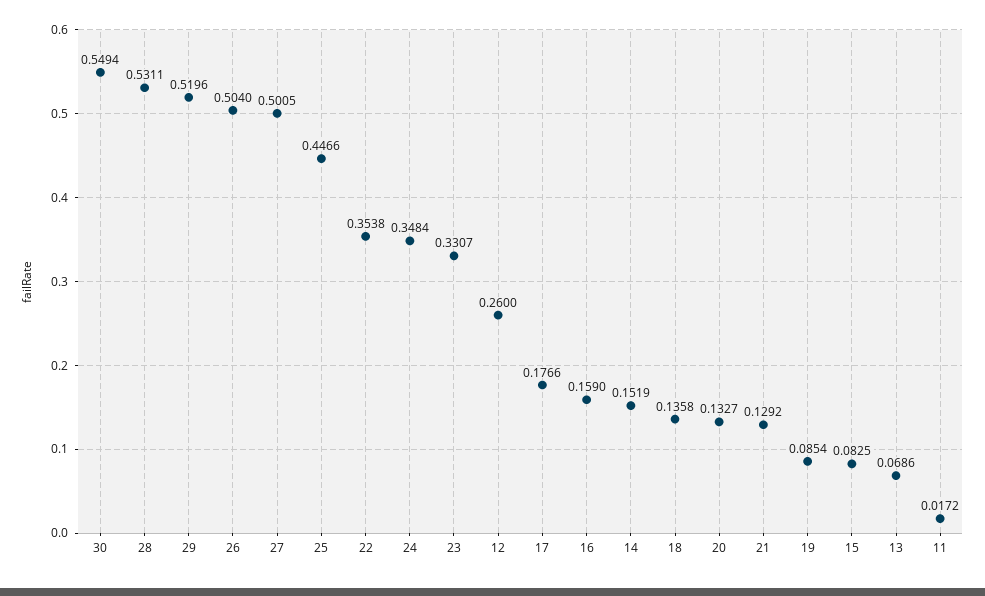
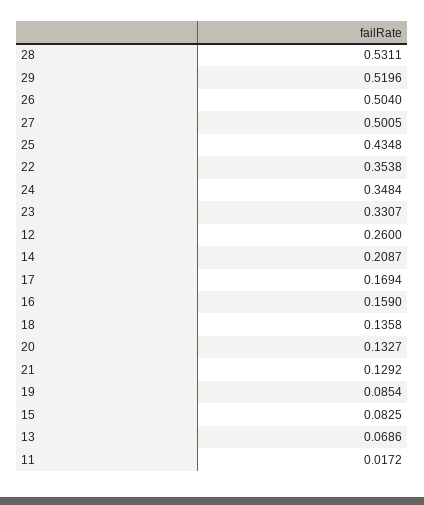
30: 0.5494 -> none
25: 0.4466 -> 0.4348
17: 0.1766 -> 0.1694
14: 0.1519 -> 0.2087

